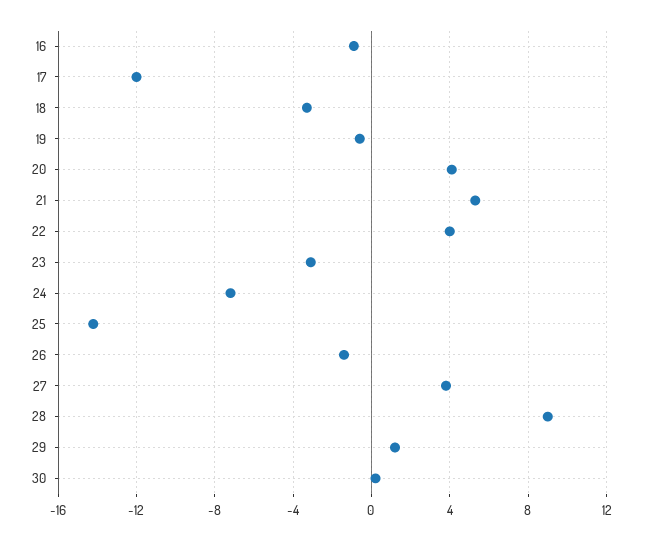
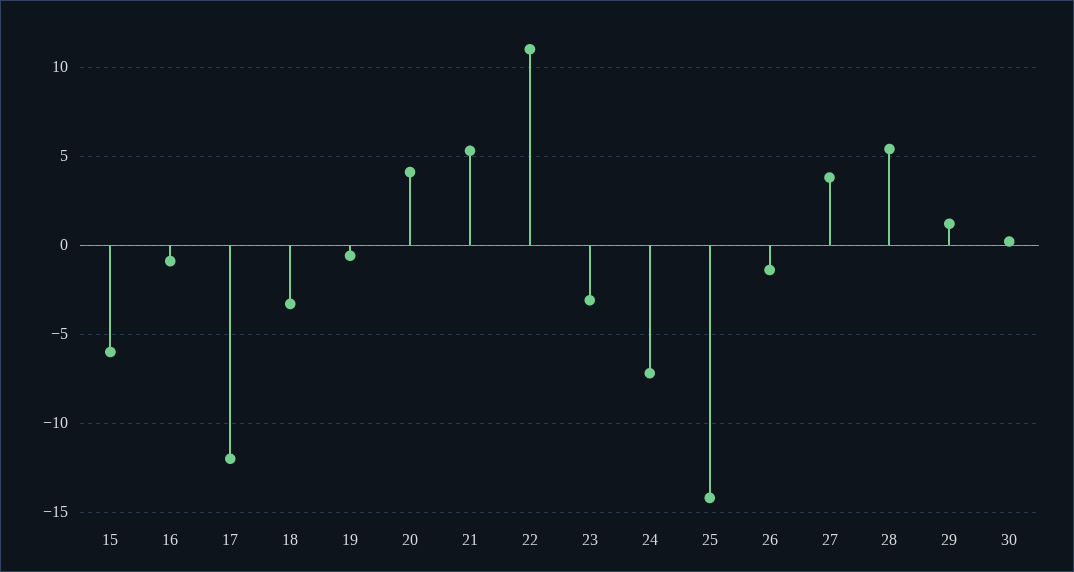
22: 4 -> 11
28: 9 -> 5.5
15: none -> -6

